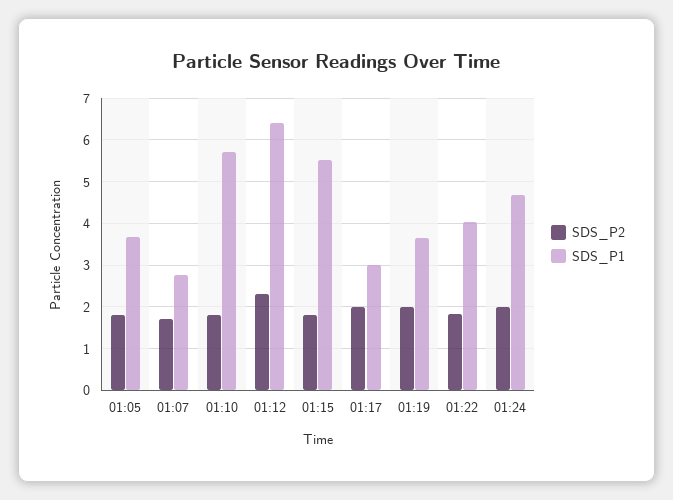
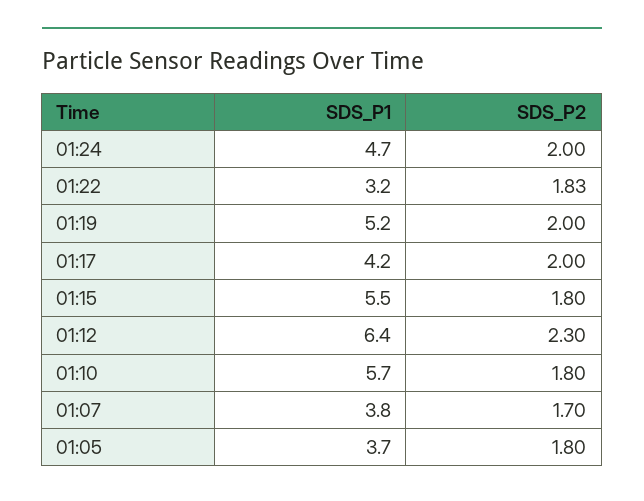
SDS_P1, 01:07: 2.8 -> 3.8
SDS_P1, 01:17: 3 -> 4.2
SDS_P1, 01:19: 3.6 -> 5.2
SDS_P1, 01:22: 4 -> 3.2

